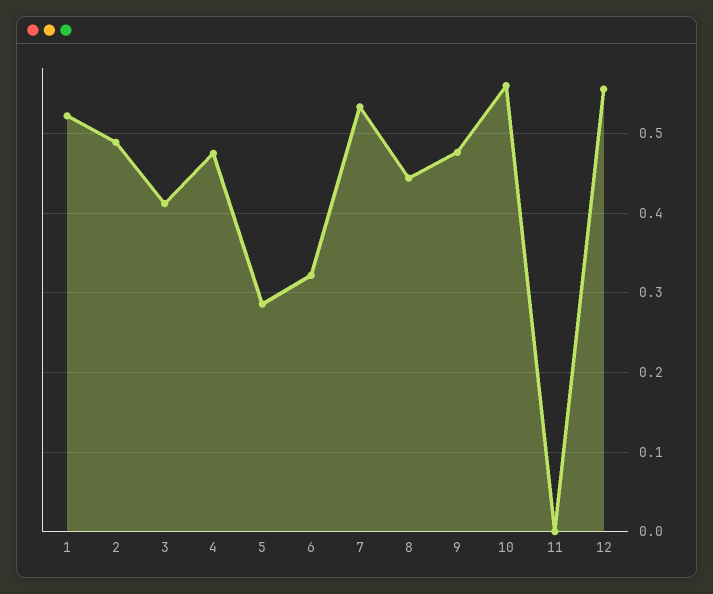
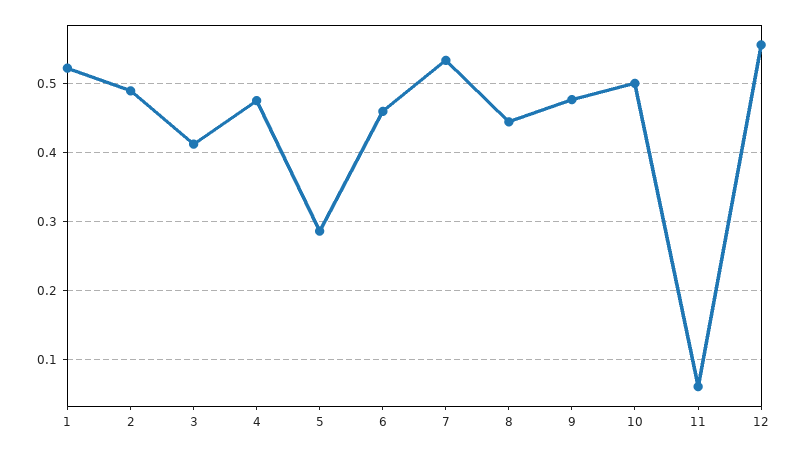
6: 0.32 -> 0.46
10: 0.56 -> 0.5
11: 0 -> 0.06

